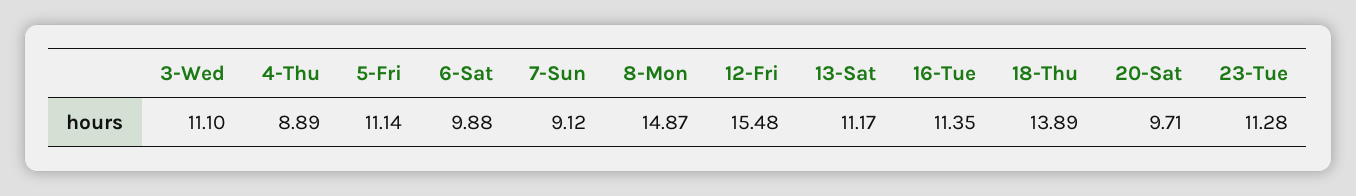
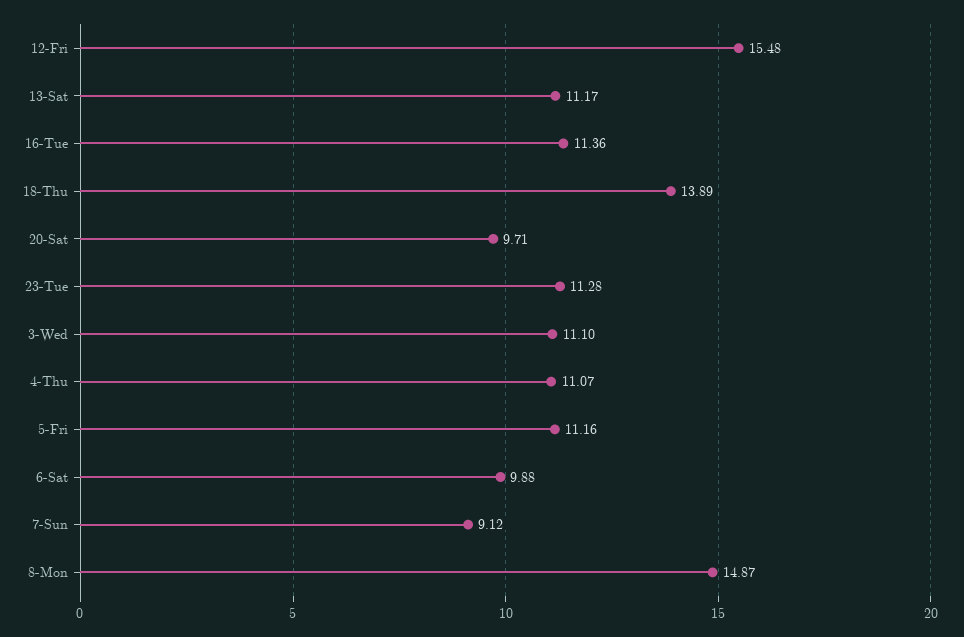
4-Thu: 8.89 -> 11.07
5-Fri: 11.14 -> 11.16
16-Tue: 11.35 -> 11.36

